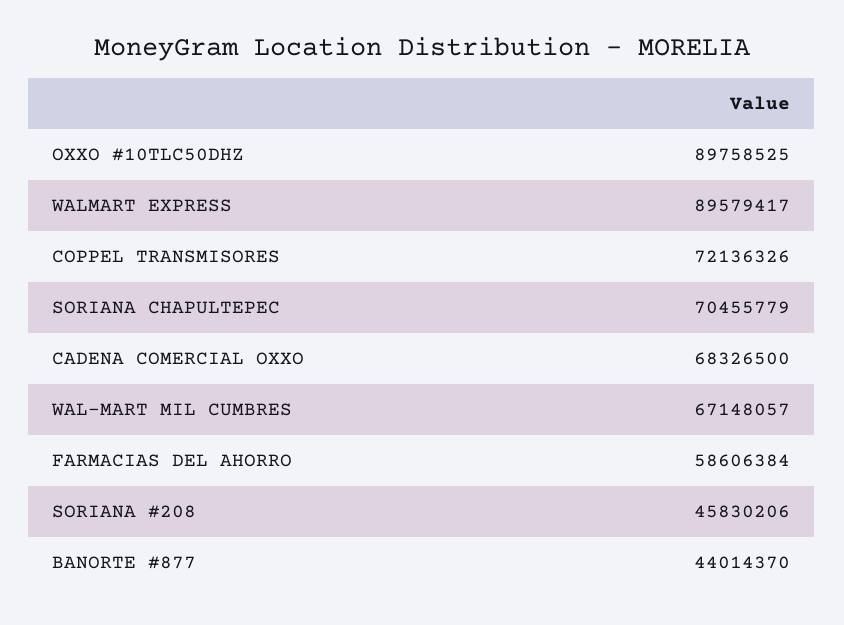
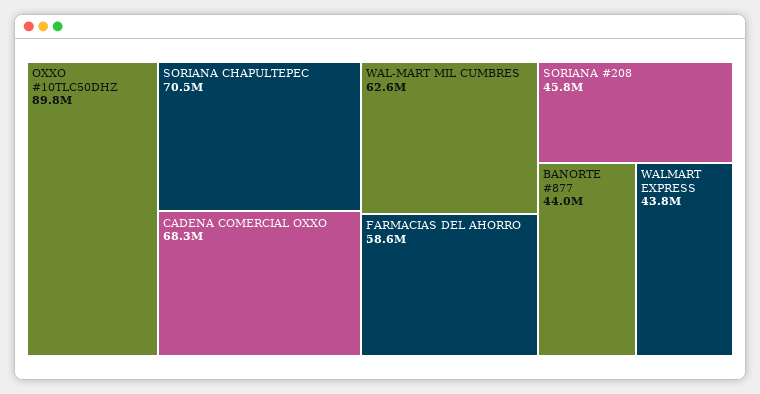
WALMART EXPRESS: 89579417 -> 43800000
COPPEL TRANSMISORES: 72136326 -> none
WAL-MART MIL CUMBRES: 67148057 -> 62600000

